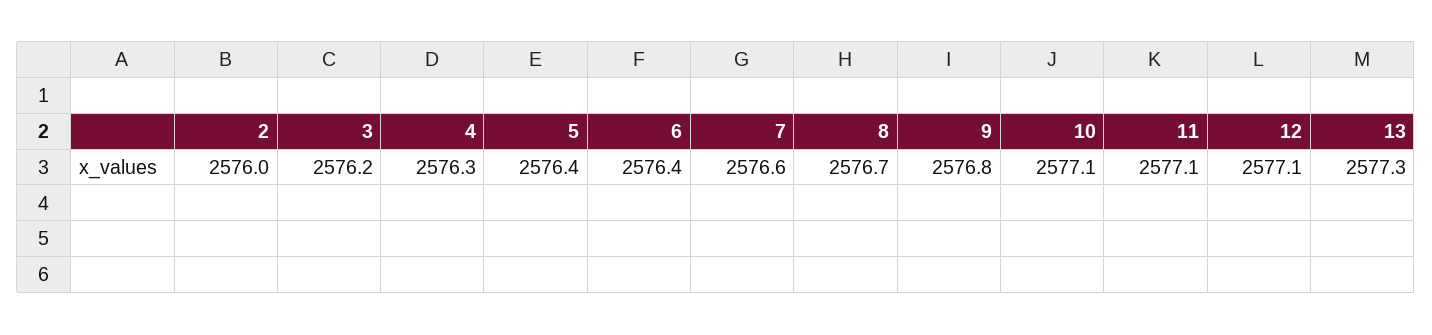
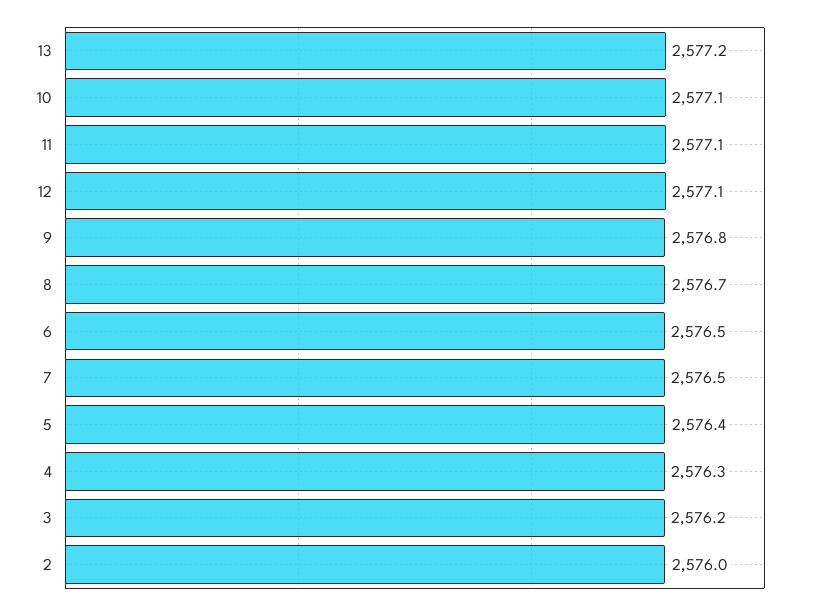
6: 2576.4 -> 2576.5
7: 2576.6 -> 2576.5
13: 2577.3 -> 2577.2

